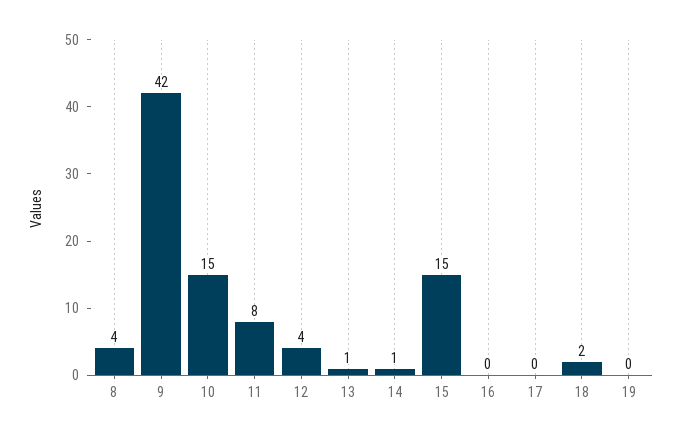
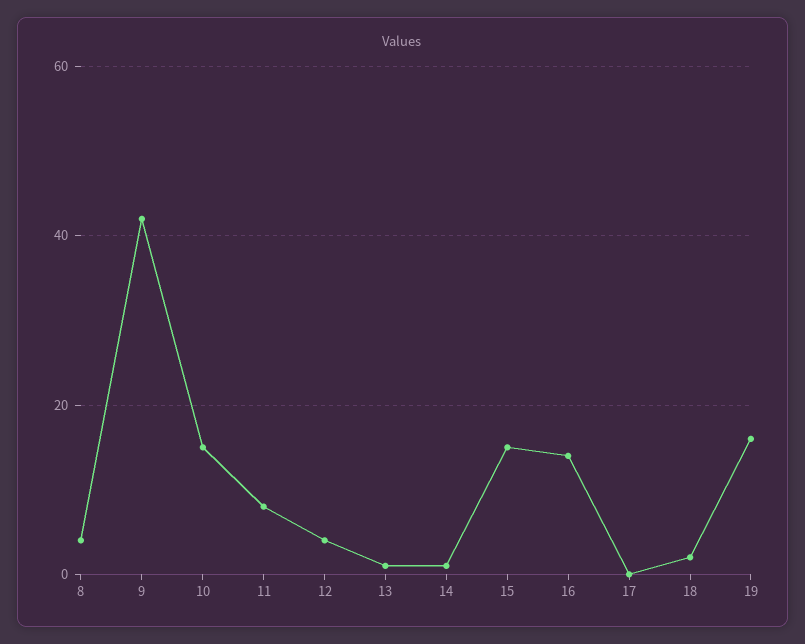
16: 0 -> 15
19: 0 -> 15

